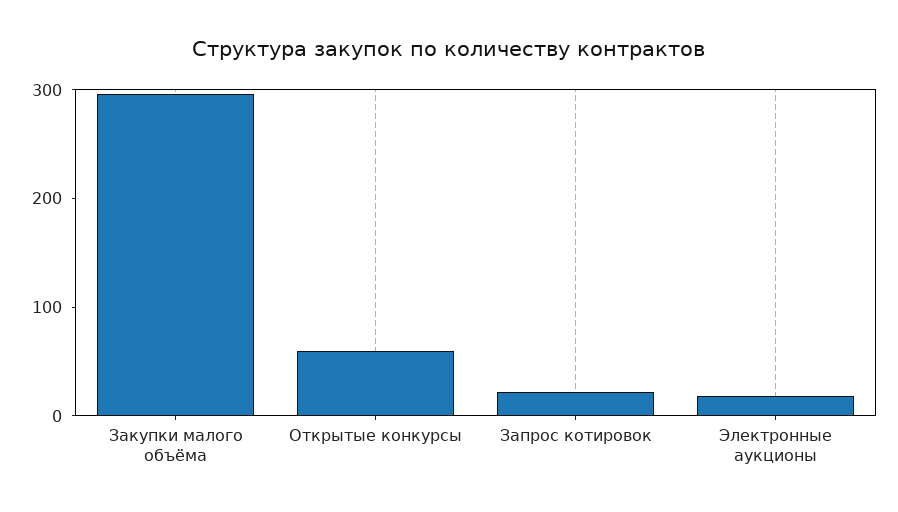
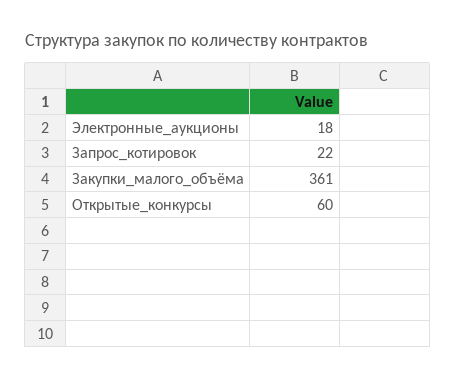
Закупки малого объёма: 300 -> 361

